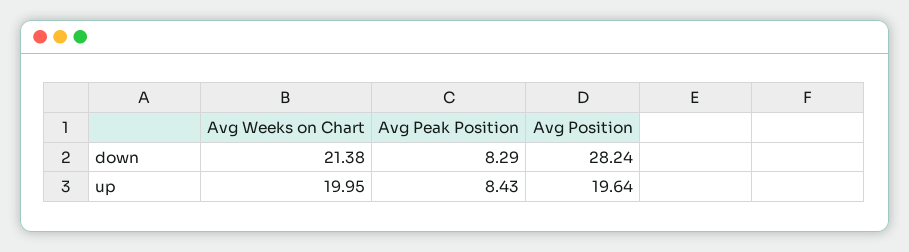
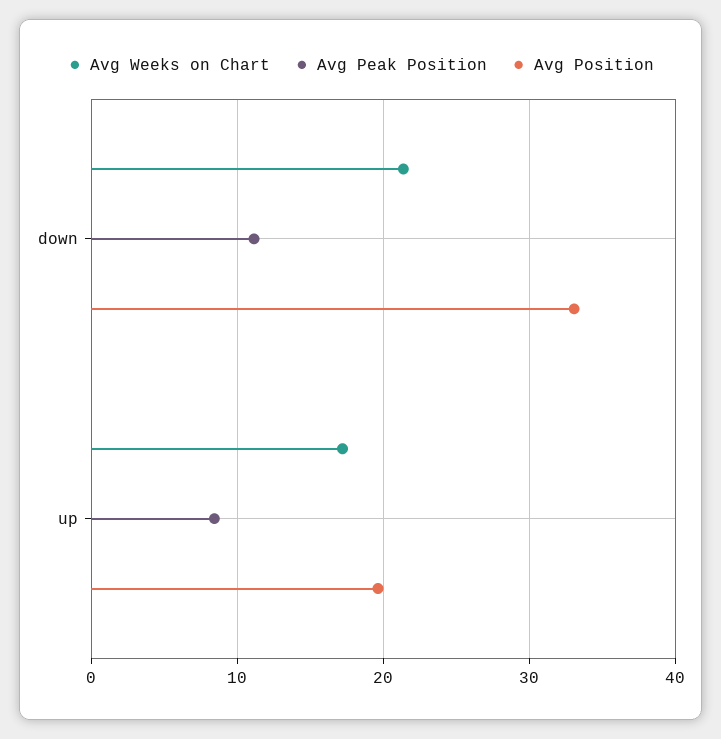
Avg Peak Position, down: 8.29 -> 11
Avg Position, down: 28.24 -> 33
Avg Weeks on Chart, up: 19.95 -> 17

